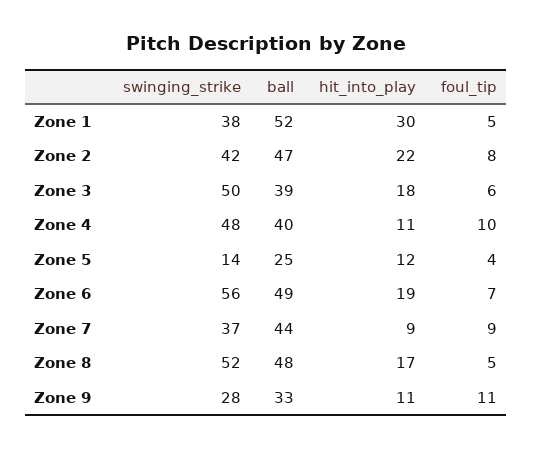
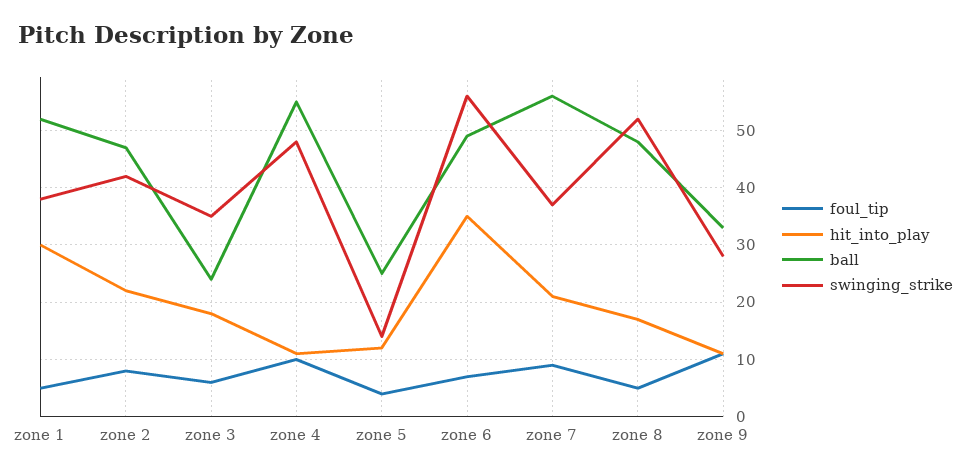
swinging_strike, Zone 3: 50 -> 35
ball, Zone 3: 39 -> 25
ball, Zone 4: 40 -> 55
hit_into_play, Zone 6: 19 -> 35
ball, Zone 7: 44 -> 55
hit_into_play, Zone 7: 9 -> 20

